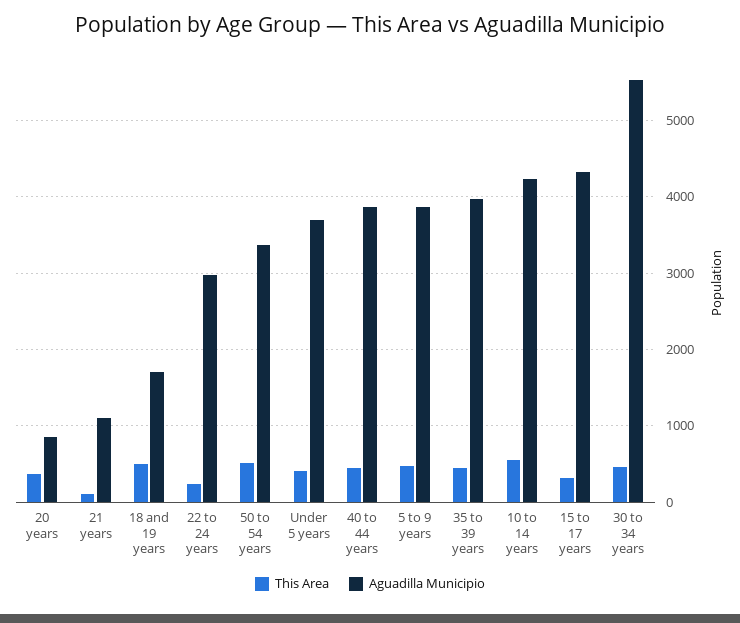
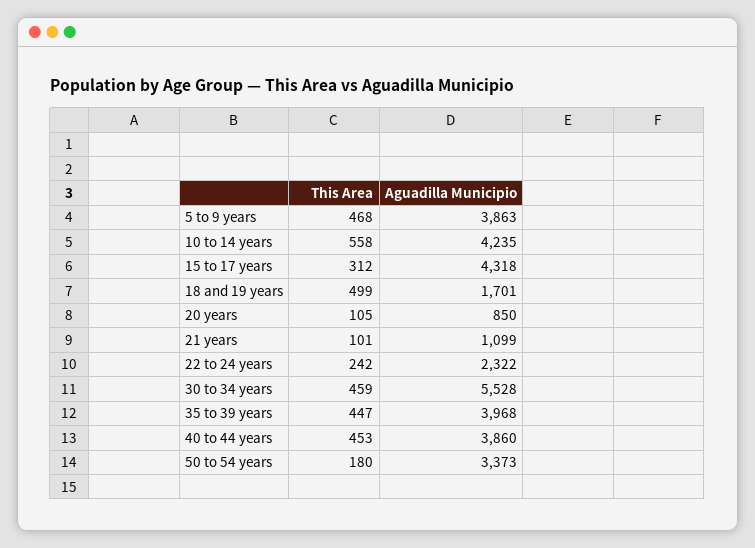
This Area, 20 years: 400 -> 105
Aguadilla Municipio, 22 to 24 years: 3000 -> 2322
This Area, 50 to 54 years: 500 -> 180
This Area, Under 5 years: 400 -> none
Aguadilla Municipio, Under 5 years: 3700 -> none

